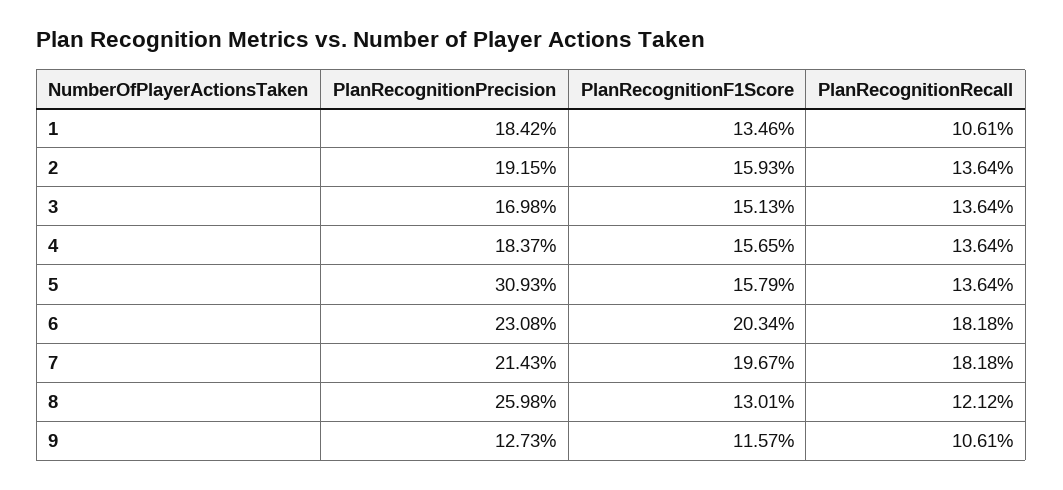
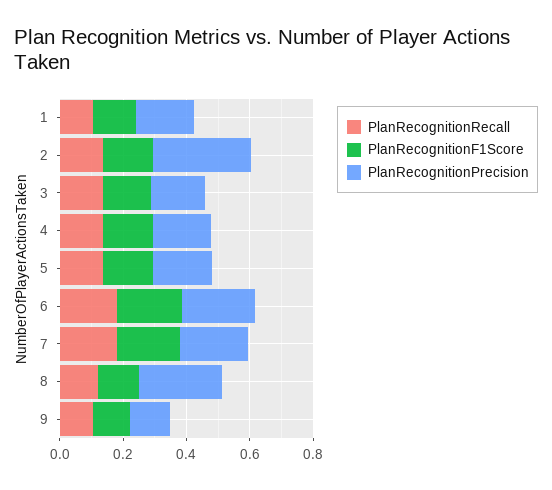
PlanRecognitionPrecision, 2: 0.1915 -> 0.3
PlanRecognitionPrecision, 5: 0.3093 -> 0.2

